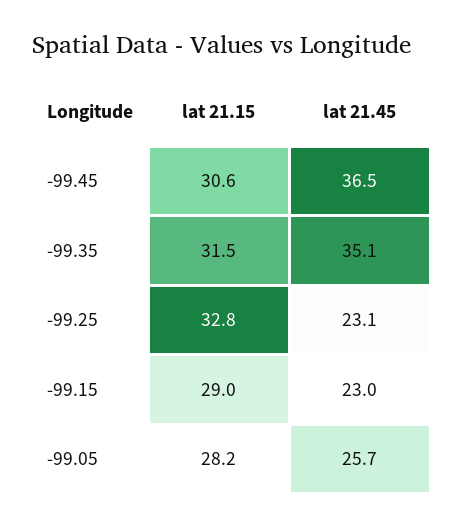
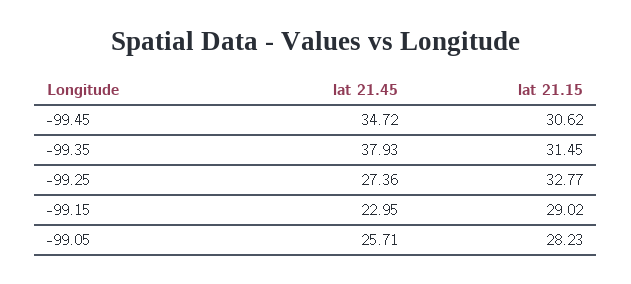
lat 21.45, -99.45: 36.5 -> 34.72
lat 21.45, -99.35: 35.1 -> 37.93
lat 21.45, -99.25: 23.1 -> 27.36

